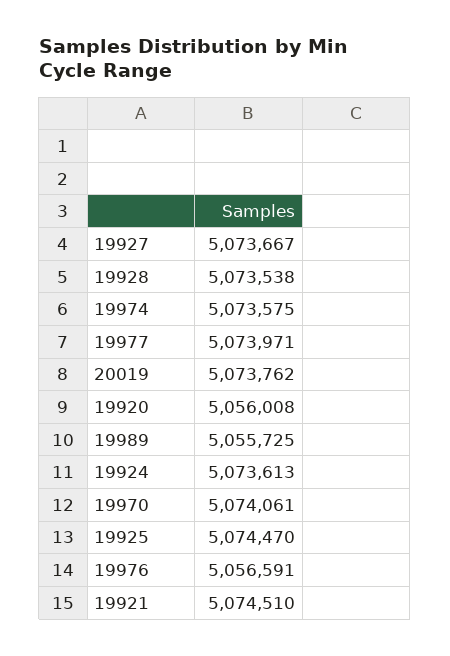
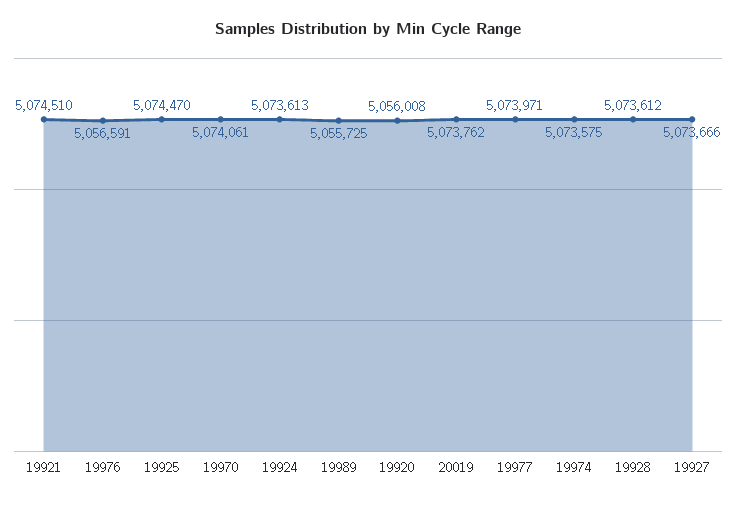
19927: 5073667 -> 5073666
19928: 5073538 -> 5073612

